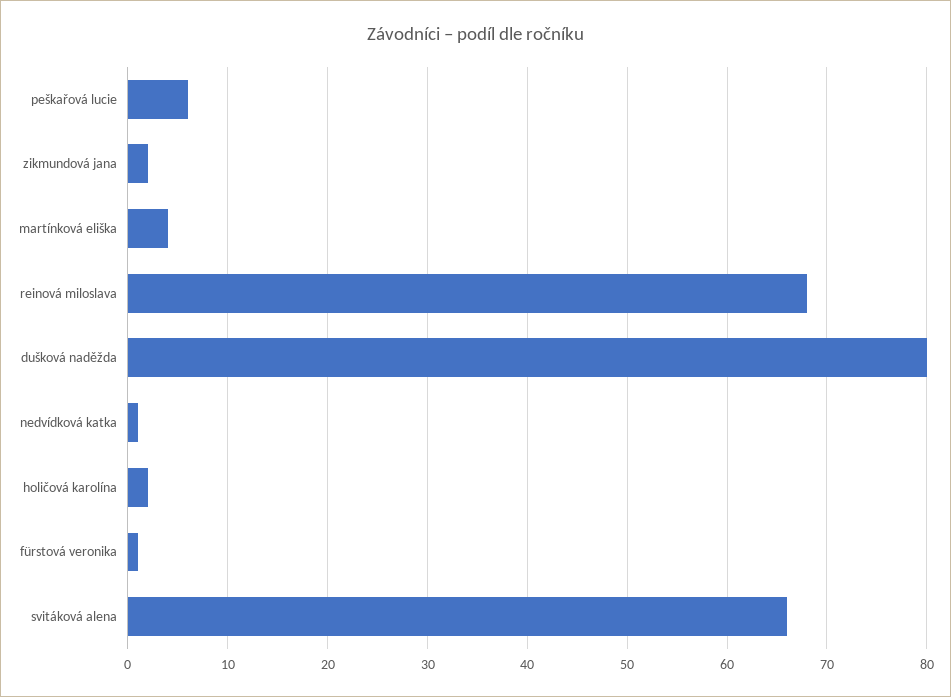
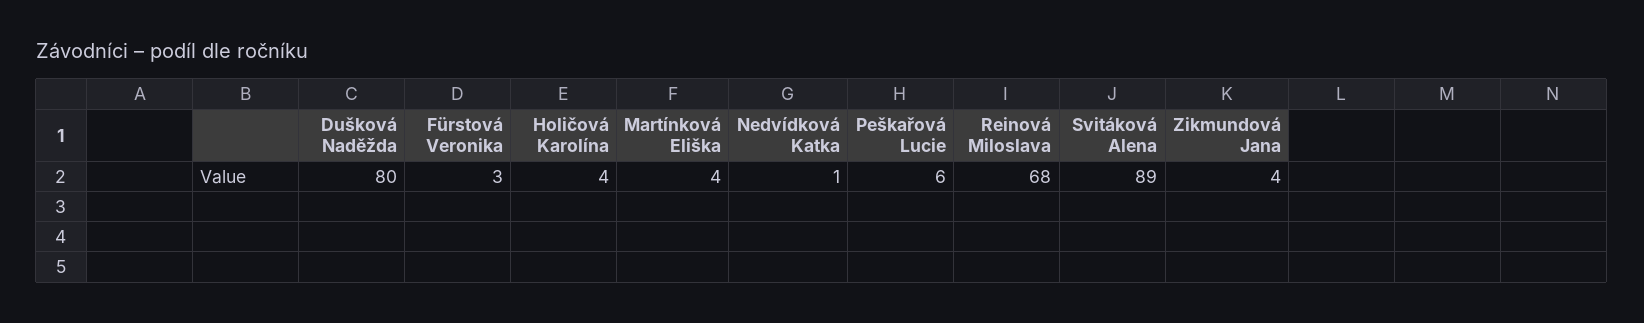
zikmundová jana: 2 -> 4
holičová karolína: 2 -> 4
fürstová veronika: 1 -> 3
svitáková alena: 66 -> 89

